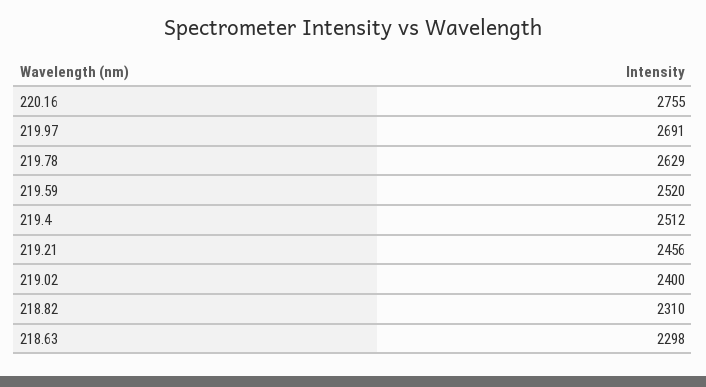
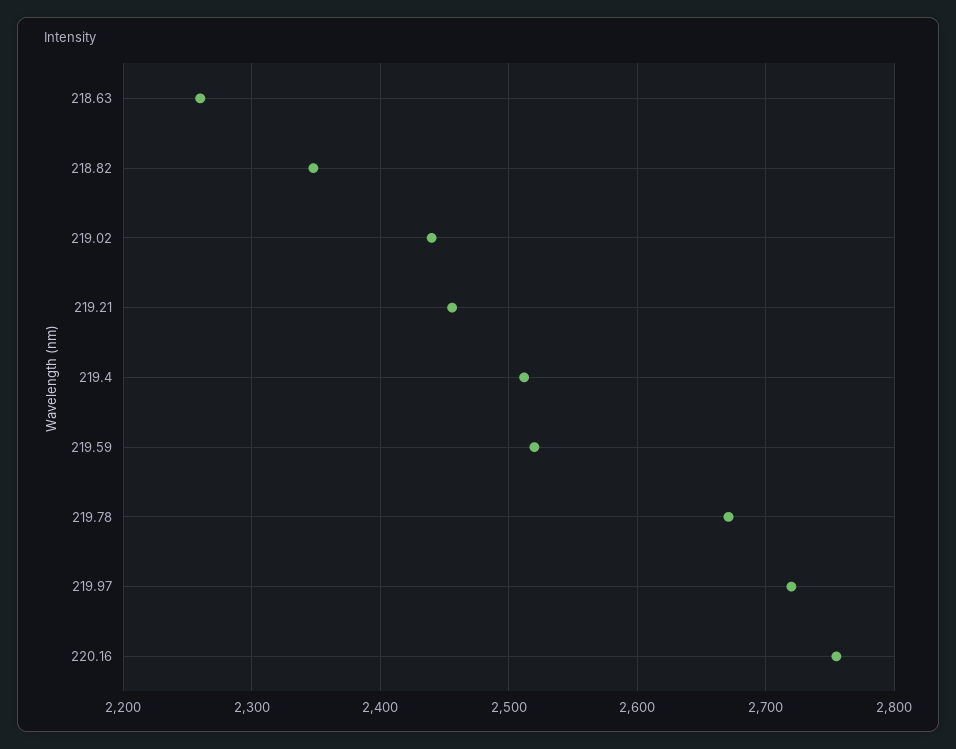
219.97: 2691 -> 2720
219.78: 2629 -> 2670
219.02: 2400 -> 2440
218.82: 2310 -> 2350
218.63: 2298 -> 2260

